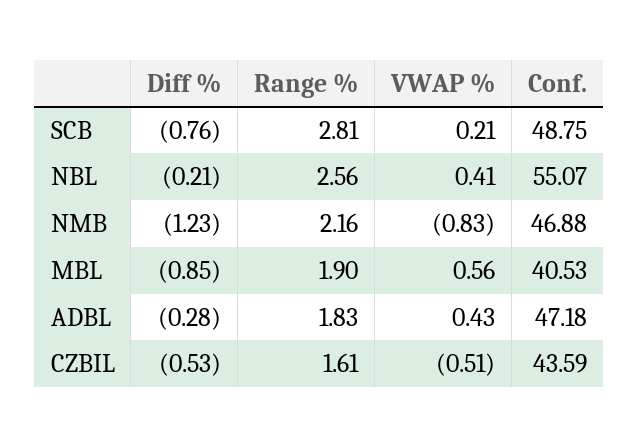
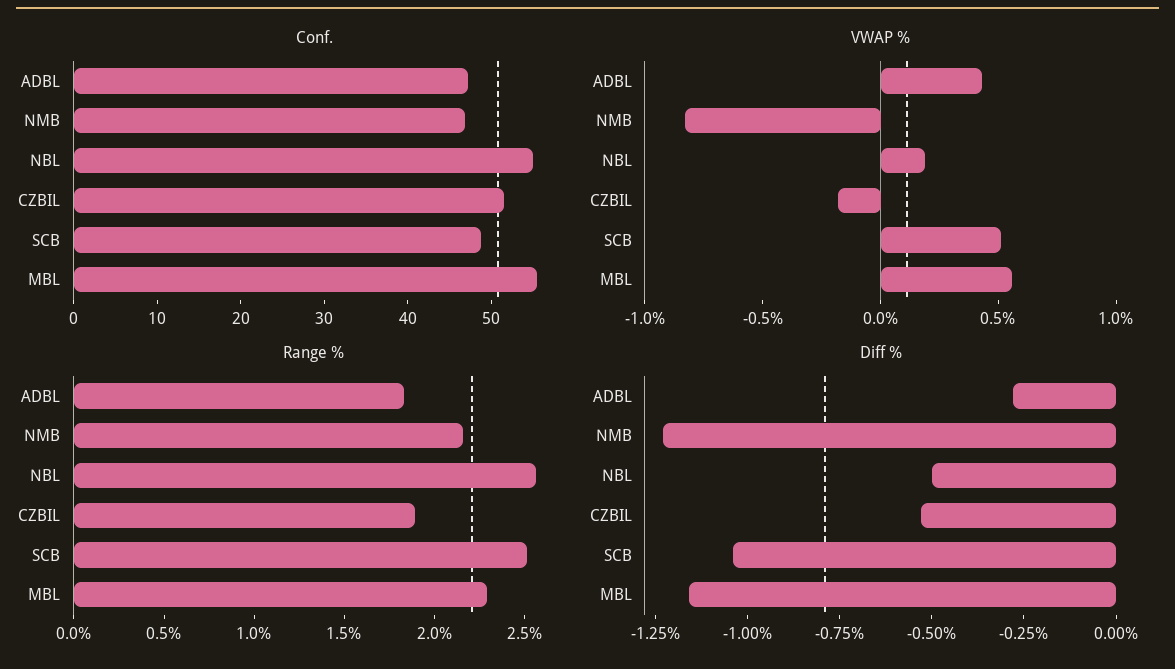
Diff %, SCB: -0.76 -> -1.05
Range %, SCB: 2.81 -> 2.5
VWAP %, SCB: 0.21 -> 0.5
Diff %, NBL: -0.21 -> -0.5
VWAP %, NBL: 0.41 -> 0.2
Diff %, MBL: -0.85 -> -1.15
Range %, MBL: 1.9 -> 2.3
Conf., MBL: 40.53 -> 56
Range %, CZBIL: 1.61 -> 1.9
VWAP %, CZBIL: -0.51 -> -0.2
Conf., CZBIL: 43.59 -> 52

